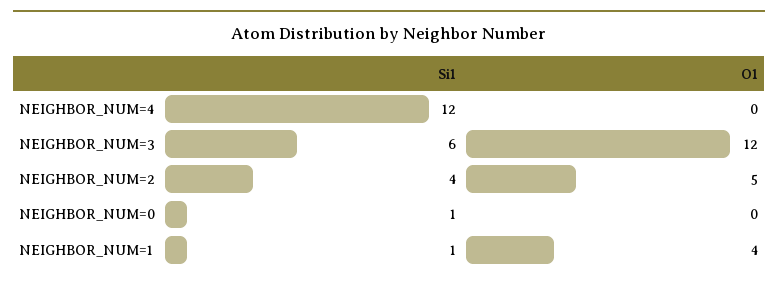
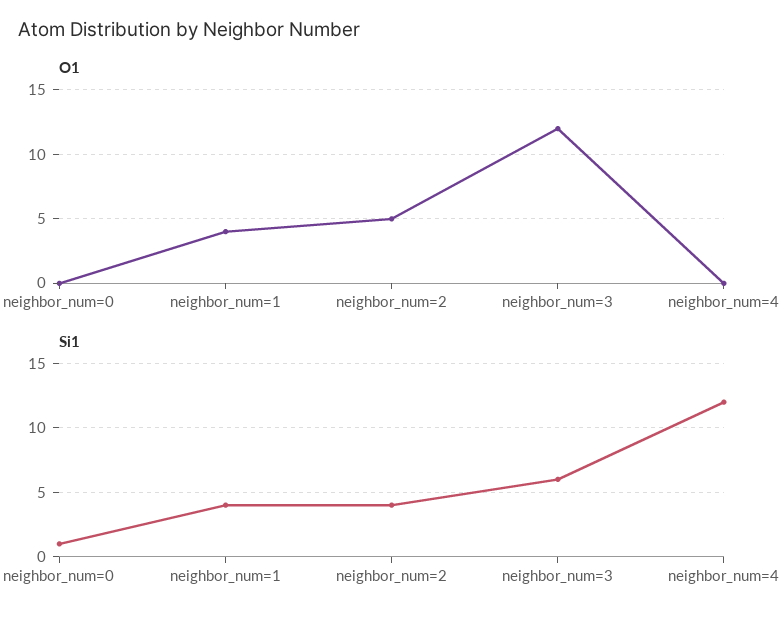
Si1, NEIGHBOR_NUM=1: 1 -> 4

